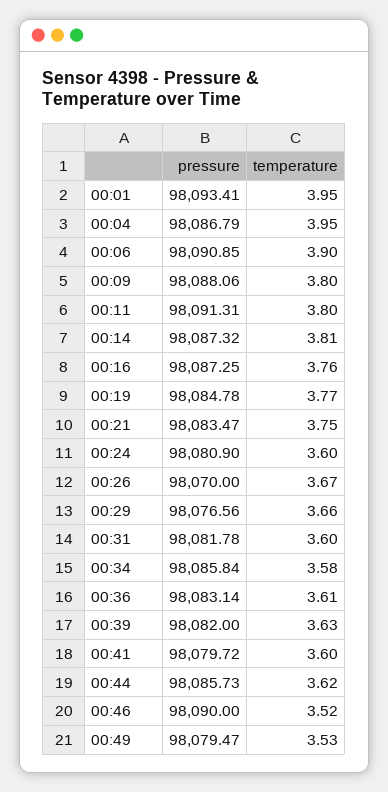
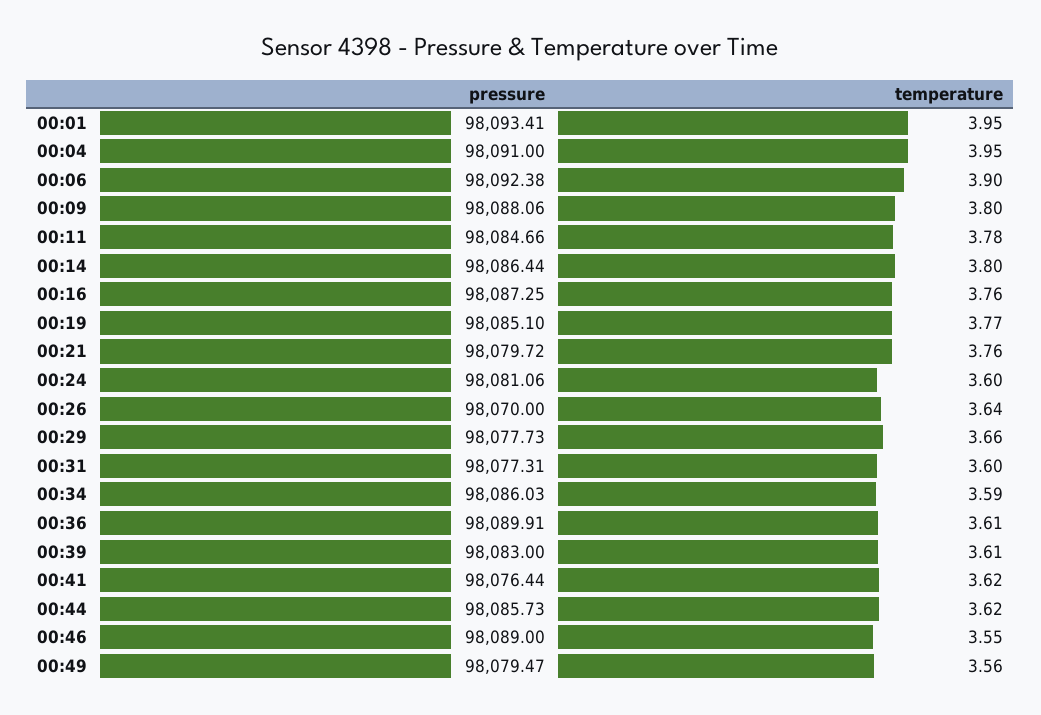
pressure, 00:04: 98086.79 -> 98091
pressure, 00:06: 98090.85 -> 98092.38
pressure, 00:11: 98091.31 -> 98084.66
temperature, 00:11: 3.8 -> 3.78
pressure, 00:14: 98087.32 -> 98086.44
temperature, 00:14: 3.81 -> 3.8
pressure, 00:19: 98084.78 -> 98085.1
pressure, 00:21: 98083.47 -> 98079.72
temperature, 00:21: 3.75 -> 3.76
pressure, 00:24: 98080.9 -> 98081.06
temperature, 00:26: 3.67 -> 3.64
pressure, 00:29: 98076.56 -> 98077.73
pressure, 00:31: 98081.78 -> 98077.31
pressure, 00:34: 98085.84 -> 98086.03
temperature, 00:34: 3.58 -> 3.59
pressure, 00:36: 98083.14 -> 98089.91
pressure, 00:39: 98082 -> 98083
temperature, 00:39: 3.63 -> 3.61
pressure, 00:41: 98079.72 -> 98076.44
temperature, 00:41: 3.6 -> 3.62
pressure, 00:46: 98090 -> 98089
temperature, 00:46: 3.52 -> 3.55
temperature, 00:49: 3.53 -> 3.56

